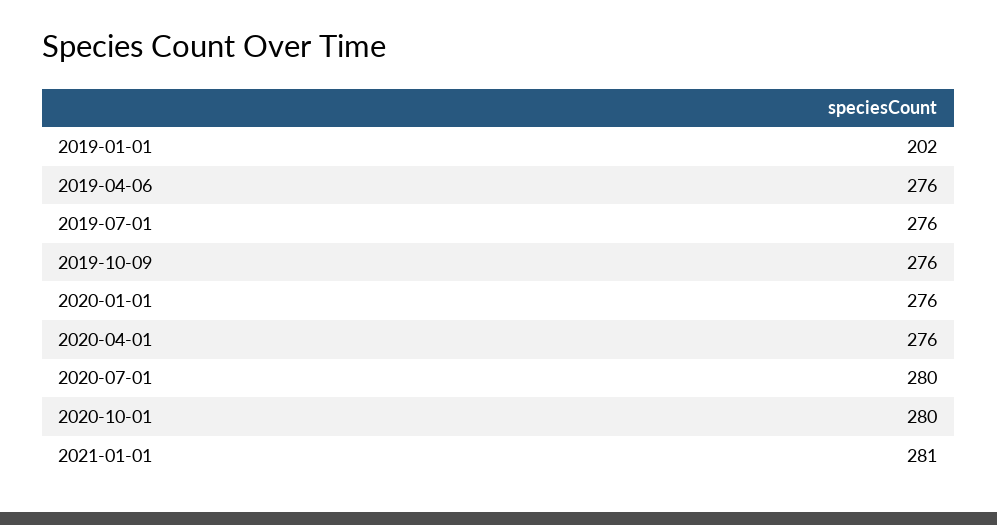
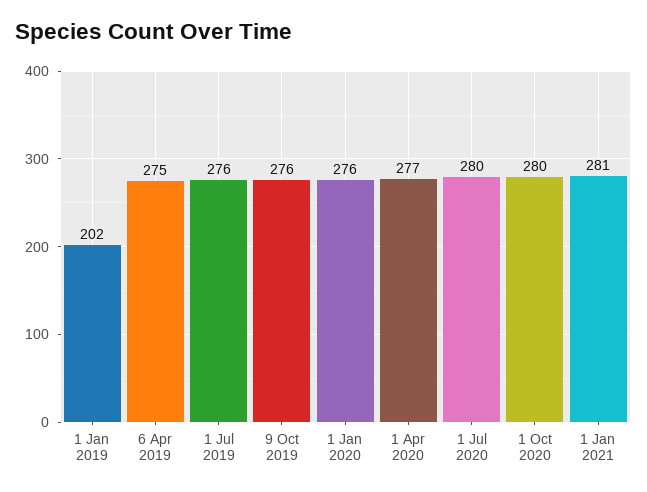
2019-04-06: 276 -> 275
2020-04-01: 276 -> 277

